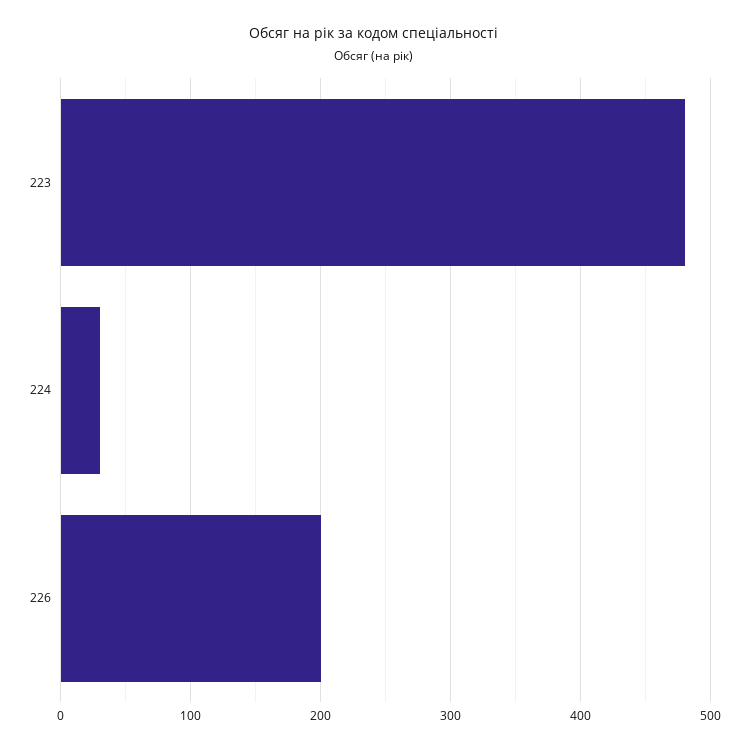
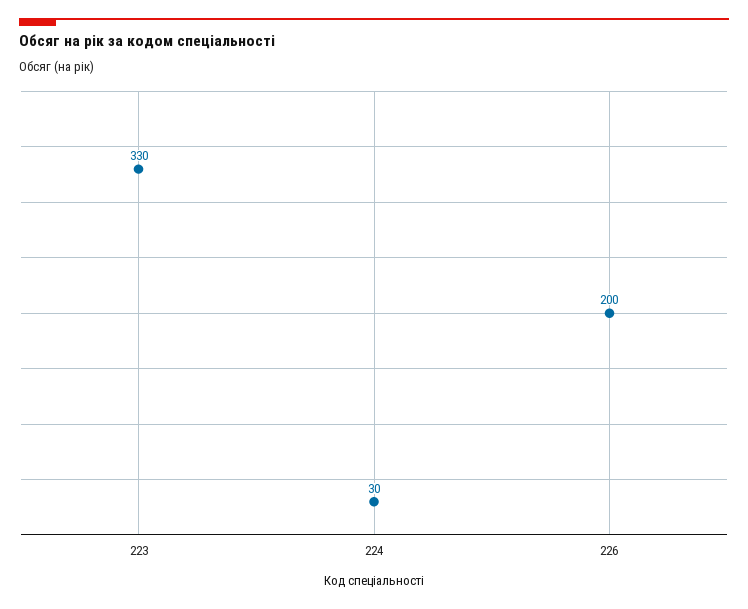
223: 480 -> 330

